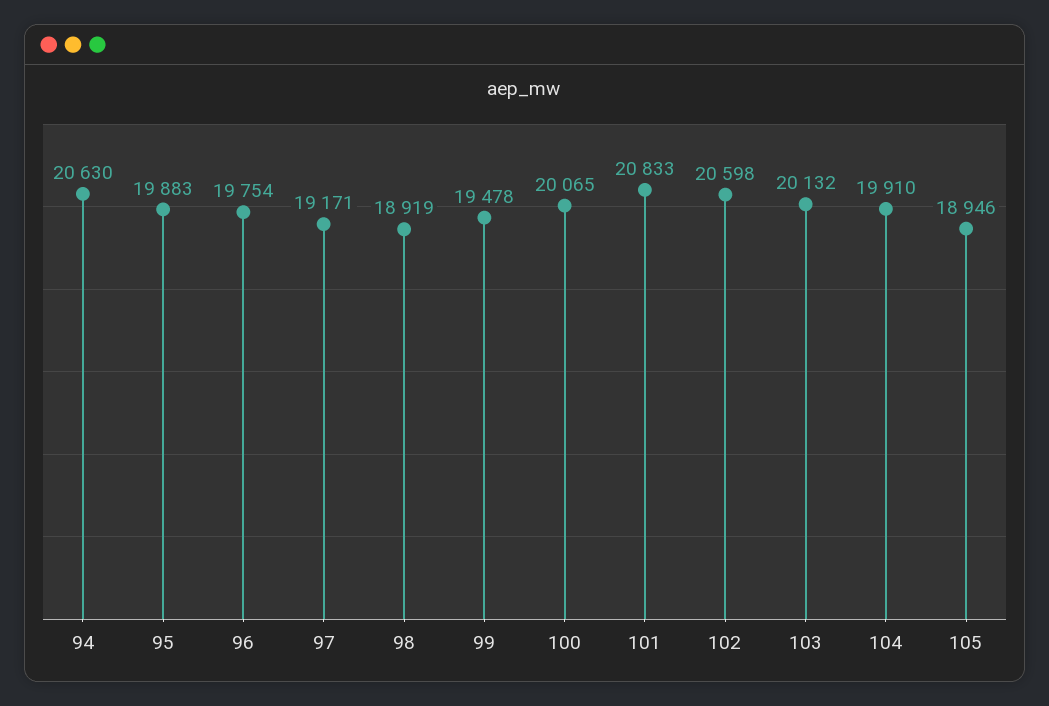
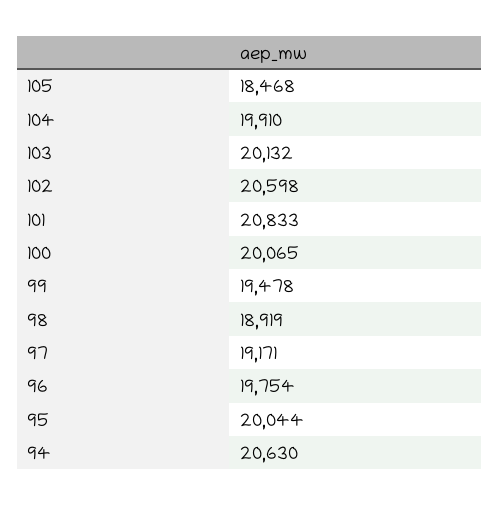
95: 19883 -> 20044
105: 18946 -> 18468

